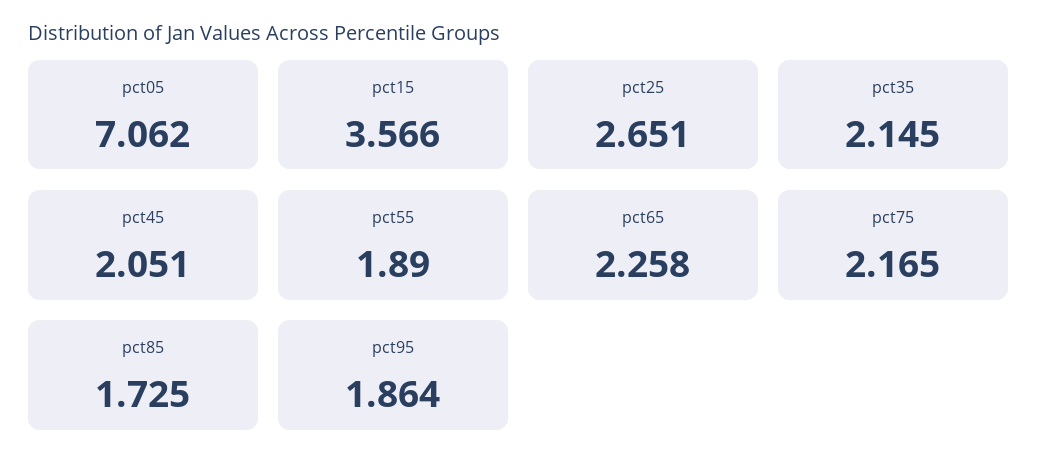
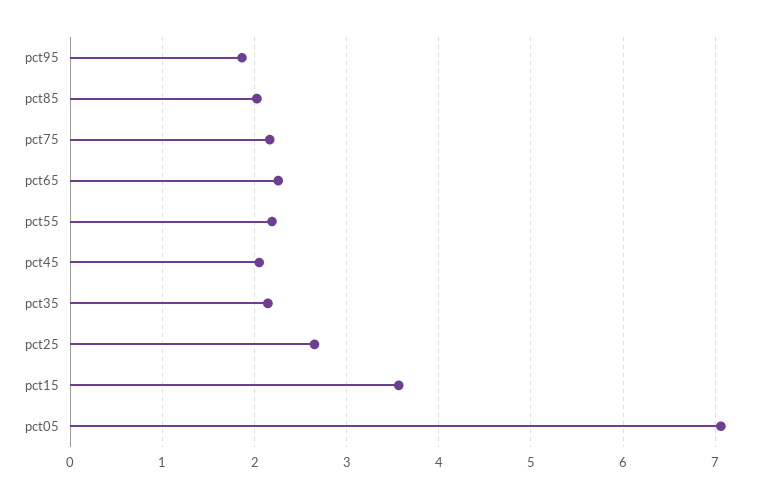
pct55: 1.89 -> 2.2
pct85: 1.725 -> 2

